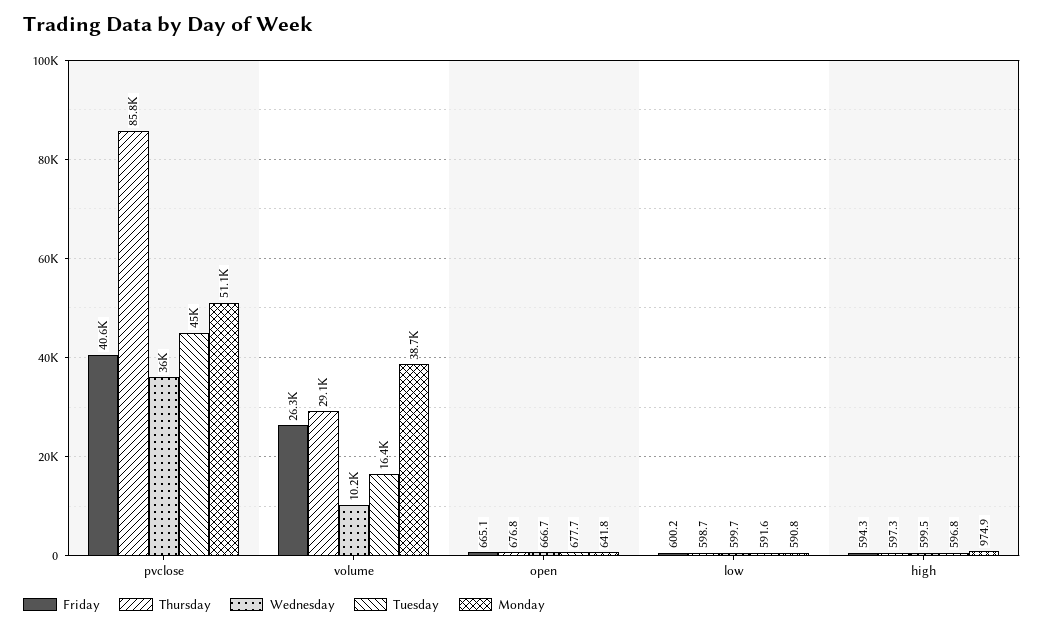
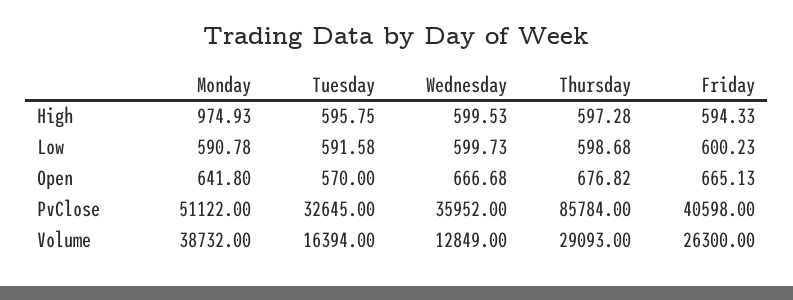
Tuesday, pvclose: 45000 -> 32645
Wednesday, volume: 10200 -> 12849
Tuesday, open: 677.7 -> 570
Tuesday, high: 596.8 -> 595.75

